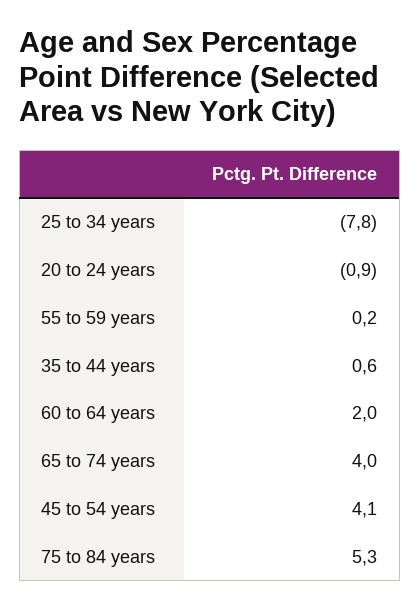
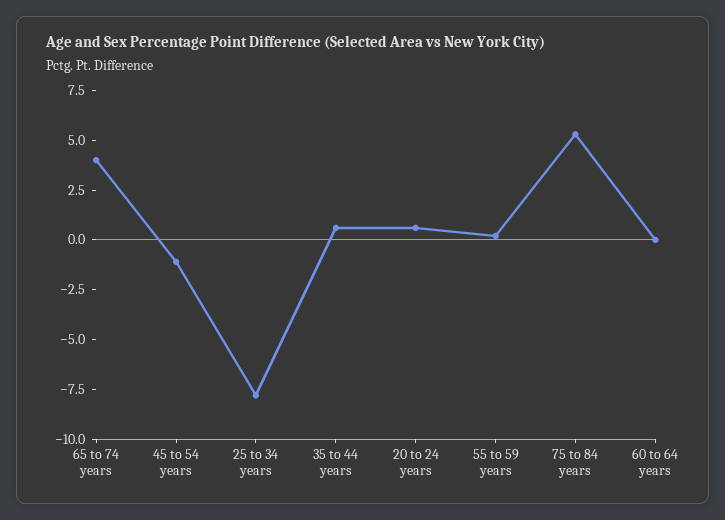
20 to 24 years: -0.9 -> 0.5
60 to 64 years: 2 -> 0
45 to 54 years: 4.1 -> -1

